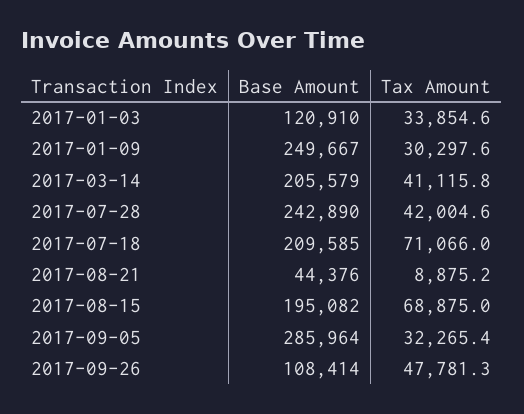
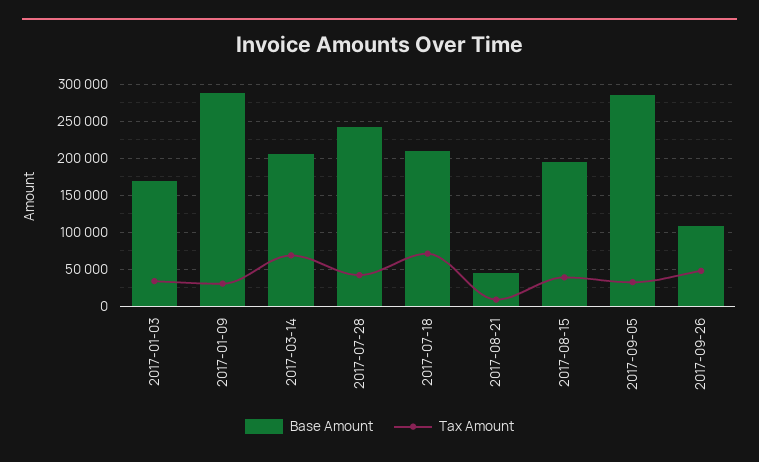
Base Amount, 2017-01-03: 120910 -> 170000
Base Amount, 2017-01-09: 249667 -> 290000
Tax Amount, 2017-03-14: 41115.8 -> 70000
Tax Amount, 2017-08-15: 68875 -> 40000

